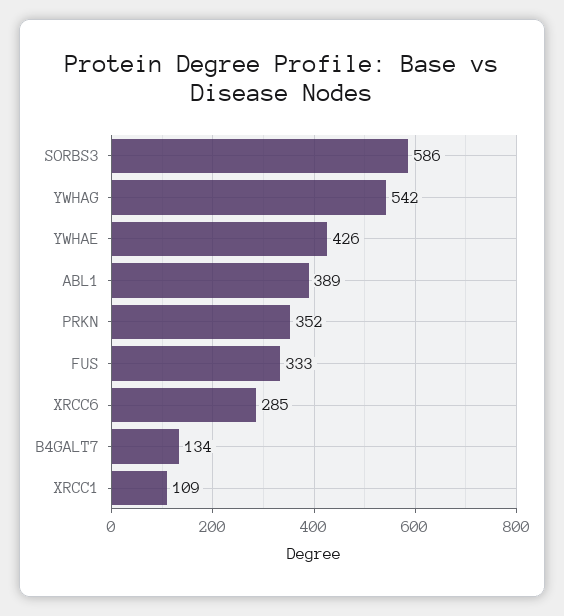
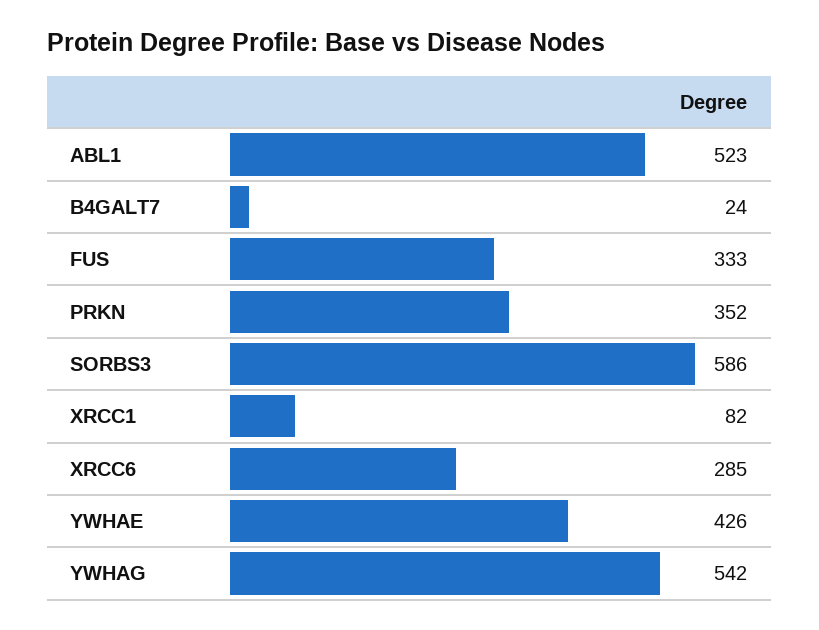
ABL1: 389 -> 523
B4GALT7: 134 -> 24
XRCC1: 109 -> 82

